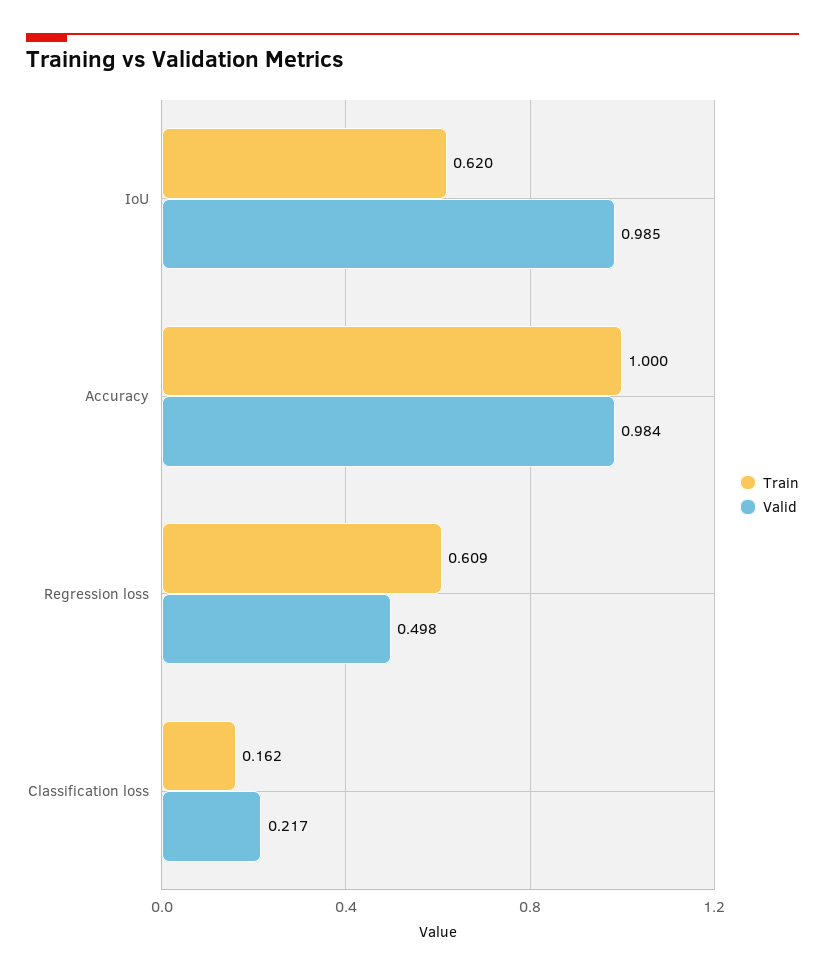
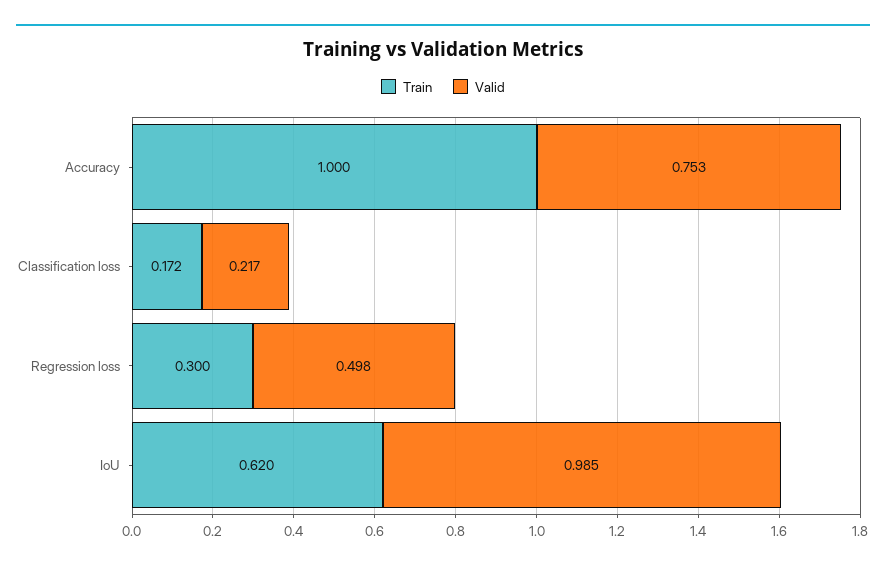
Valid, Accuracy: 0.984 -> 0.753
Train, Regression loss: 0.609 -> 0.3
Train, Classification loss: 0.162 -> 0.172

